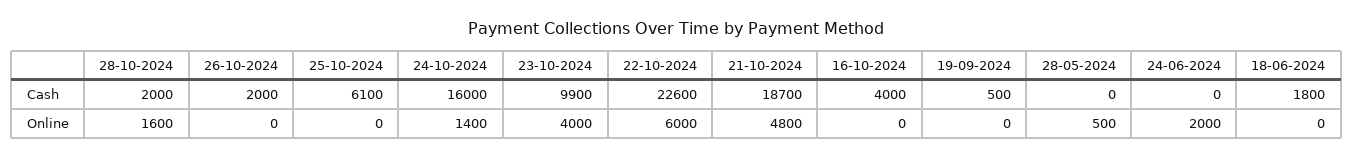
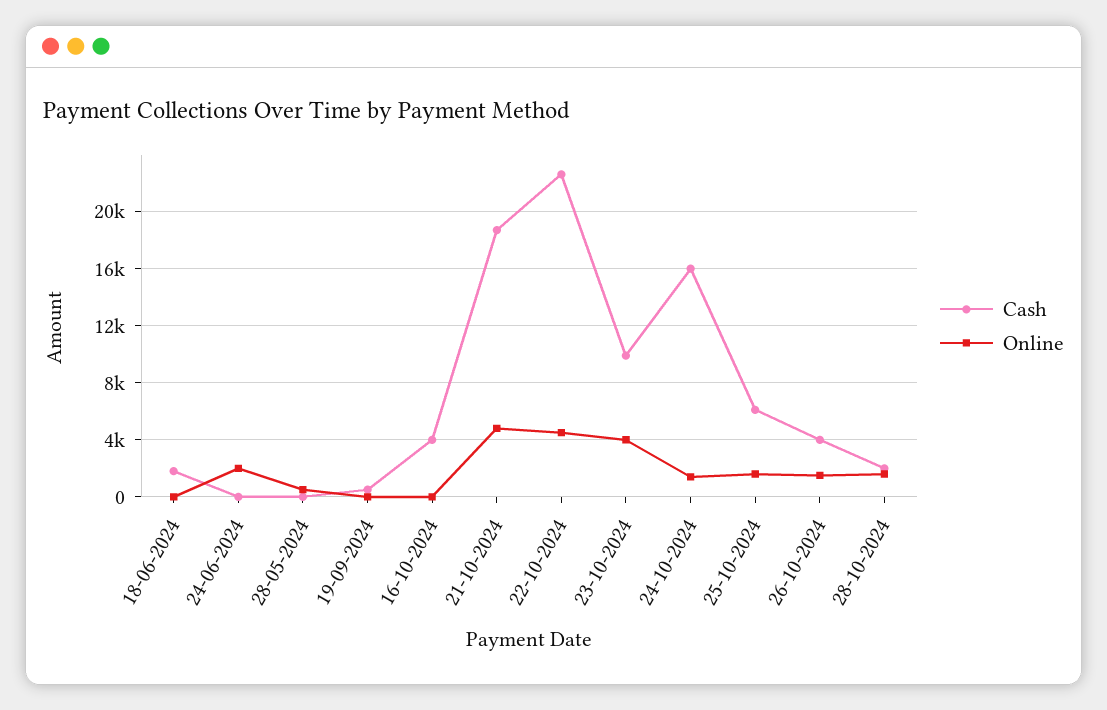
Cash, 26-10-2024: 2000 -> 4000
Online, 26-10-2024: 0 -> 1500
Online, 25-10-2024: 0 -> 1500
Online, 22-10-2024: 6000 -> 4500

